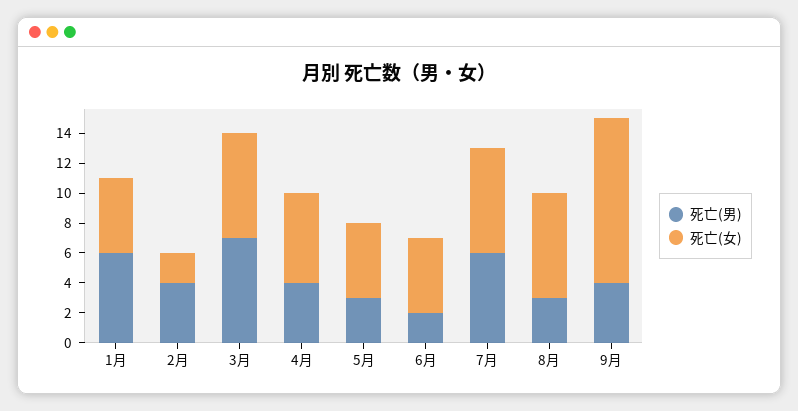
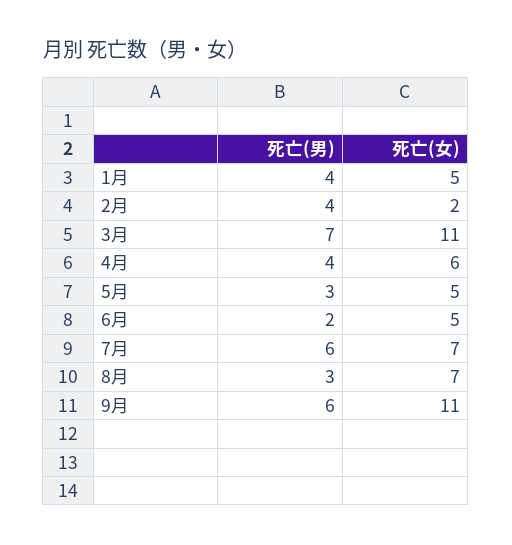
死亡(男), 1月: 6 -> 4
死亡(女), 3月: 7 -> 11
死亡(男), 9月: 4 -> 6

